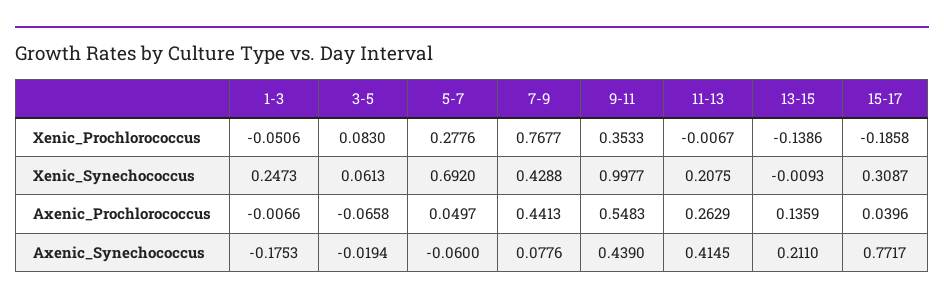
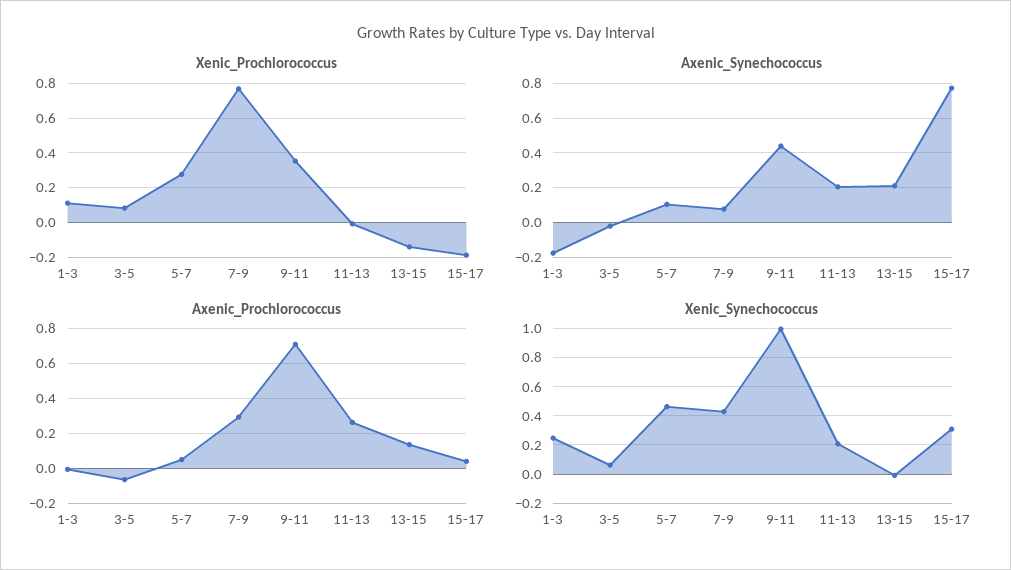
Xenic_Prochlorococcus, 1-3: -0.0506 -> 0.1
Xenic_Synechococcus, 5-7: 0.692 -> 0.45
Axenic_Prochlorococcus, 7-9: 0.4413 -> 0.3
Axenic_Prochlorococcus, 9-11: 0.5483 -> 0.7
Axenic_Synechococcus, 5-7: -0.06 -> 0.1
Axenic_Synechococcus, 11-13: 0.4145 -> 0.2

